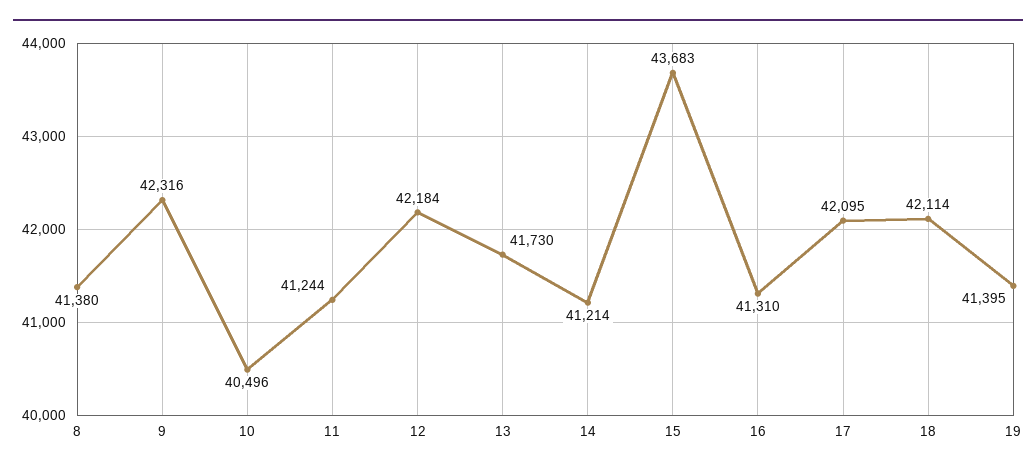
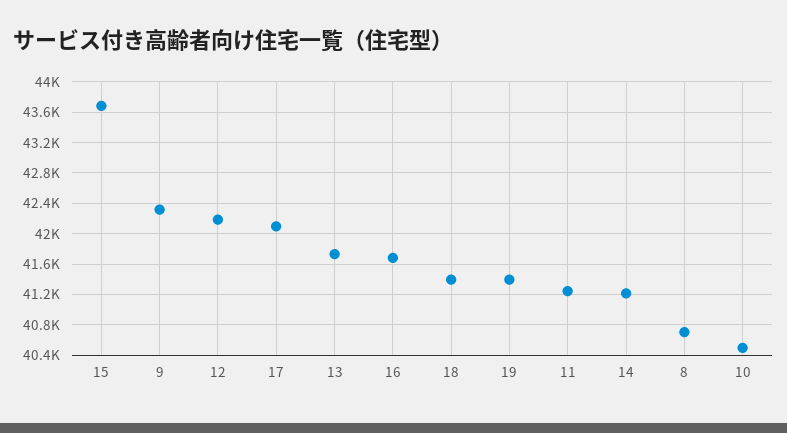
8: 41380 -> 40700
16: 41310 -> 41700
18: 42114 -> 41400

